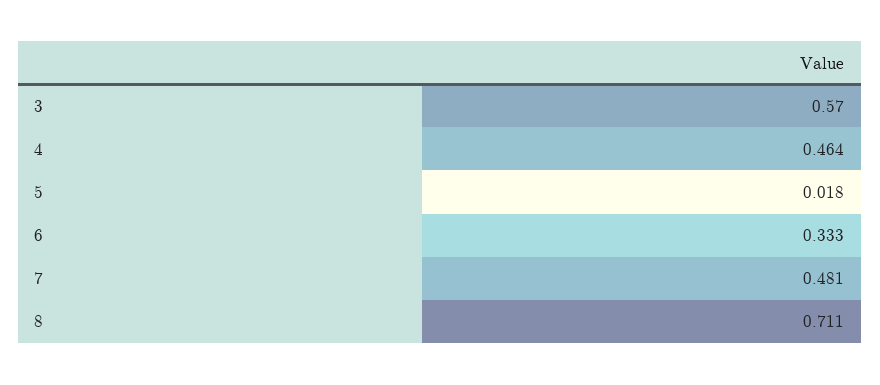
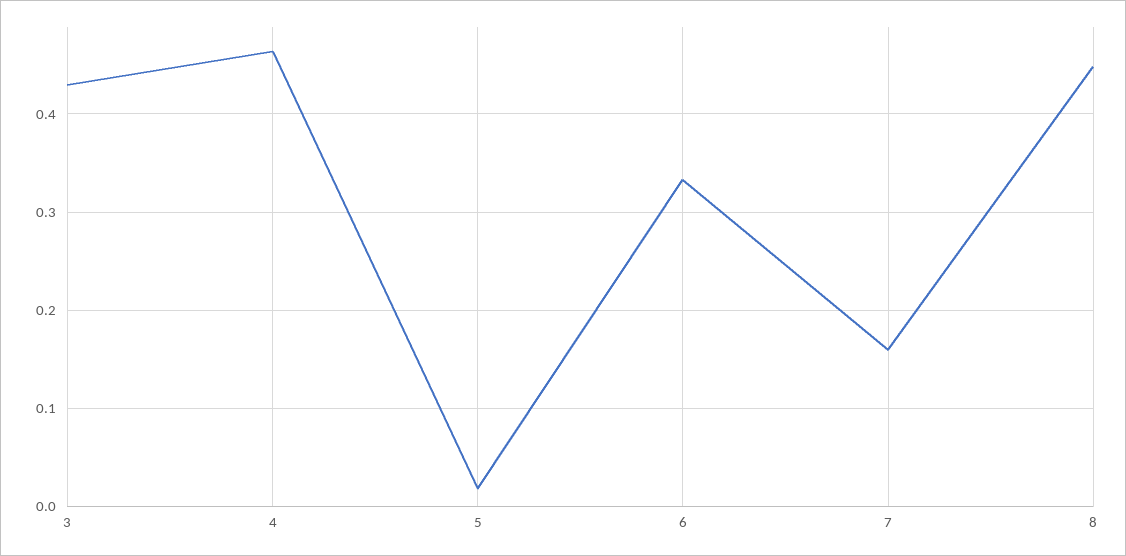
3: 0.57 -> 0.43
7: 0.481 -> 0.16
8: 0.711 -> 0.45

